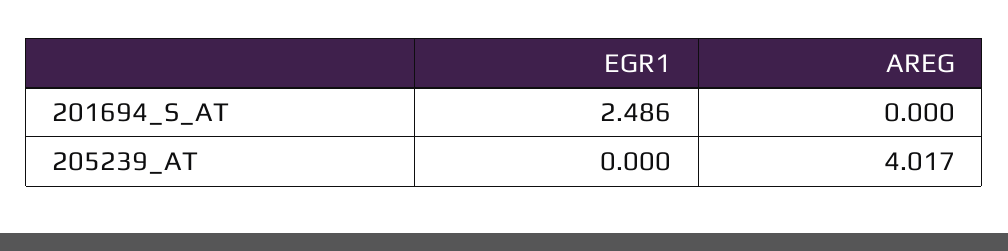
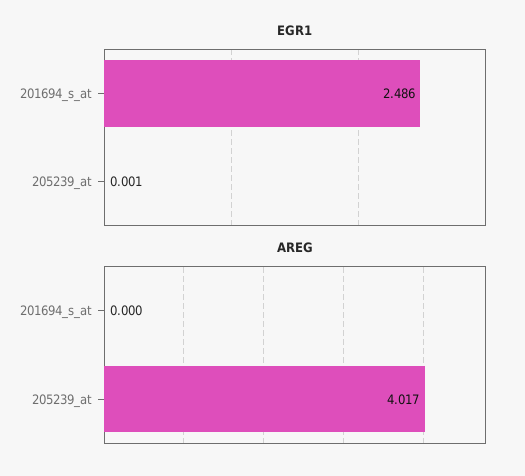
EGR1, 205239_AT: 0 -> 0.001

